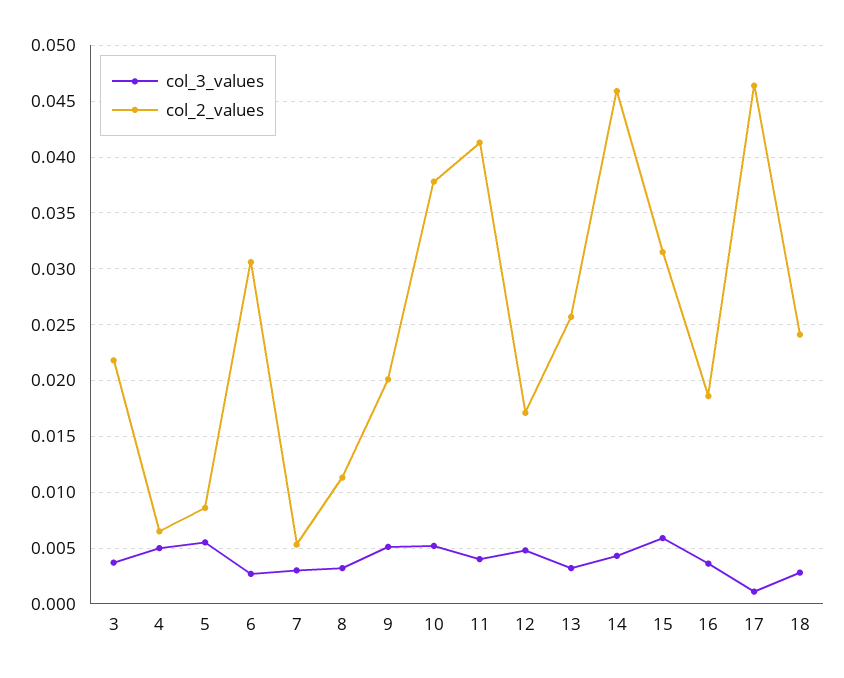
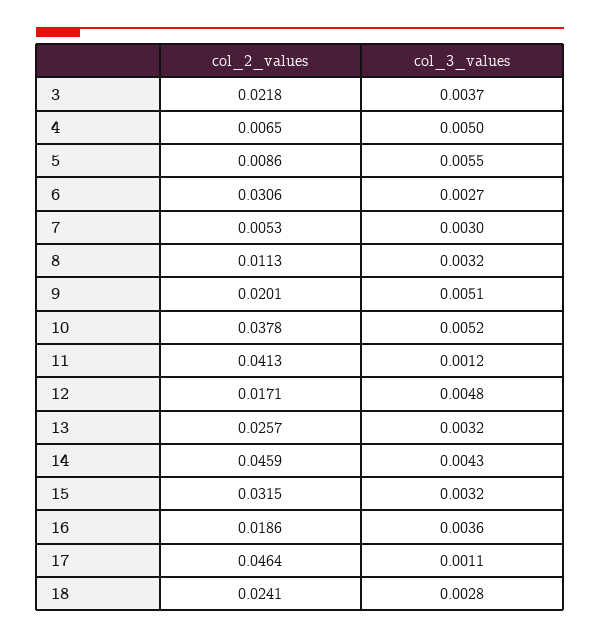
col_3_values, 11: 0.004 -> 0.0012
col_3_values, 15: 0.006 -> 0.0032

